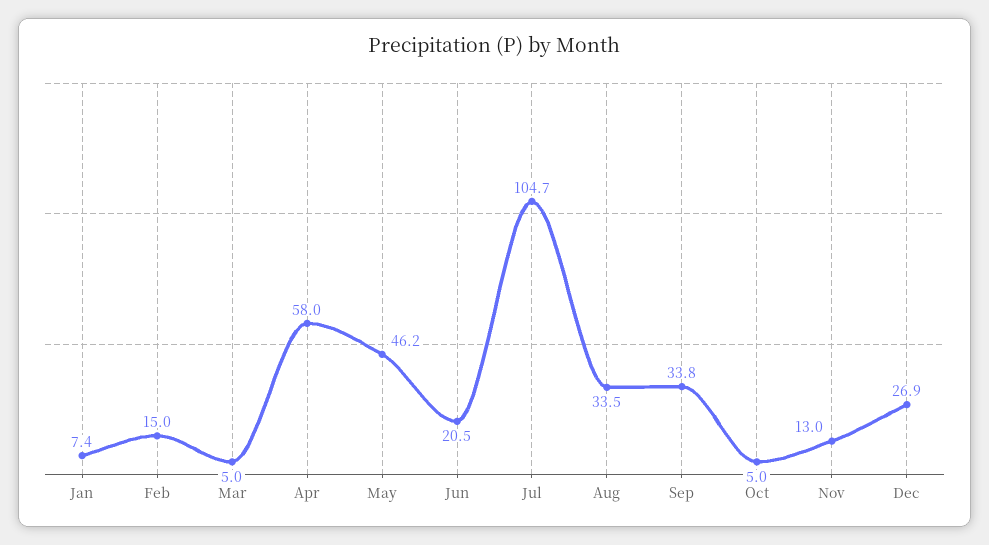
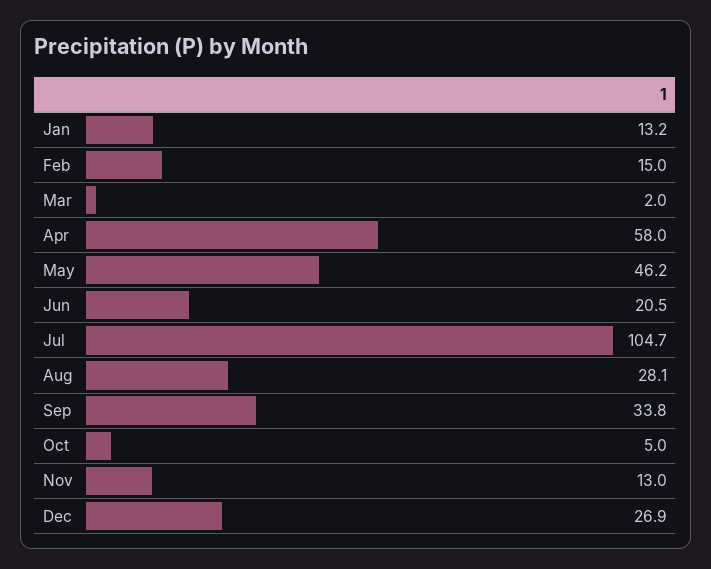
Jan: 7.4 -> 13.2
Mar: 5 -> 2
Aug: 33.5 -> 28.1

